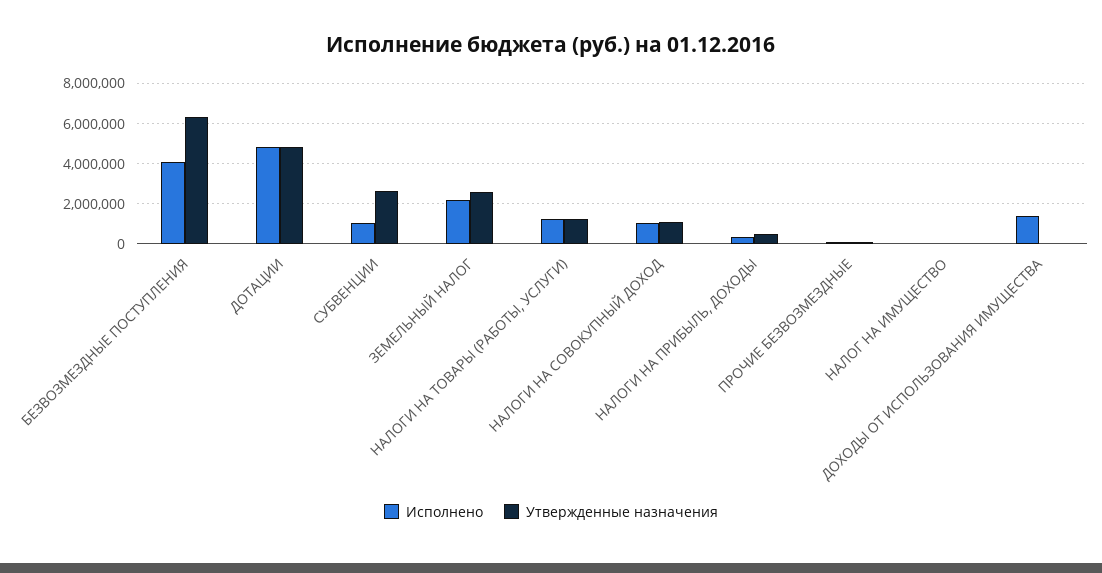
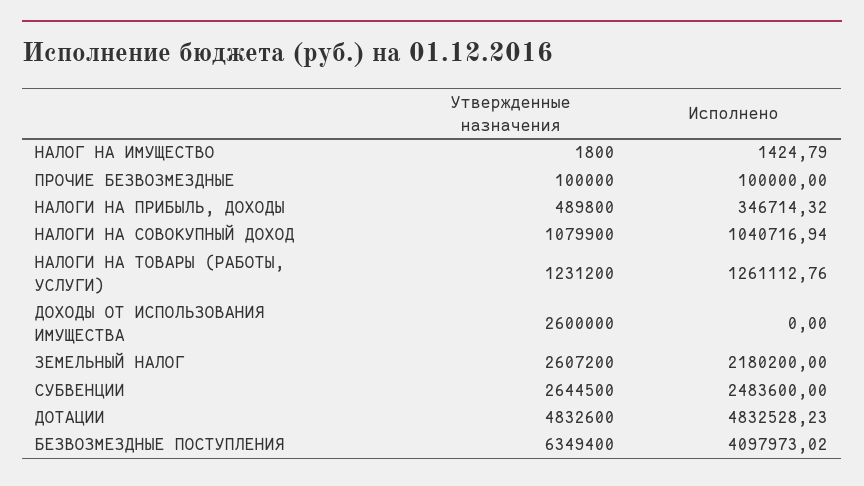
Исполнено, СУБВЕНЦИИ: 1000000 -> 2483600
Исполнено, ДОХОДЫ ОТ ИСПОЛЬЗОВАНИЯ ИМУЩЕСТВА: 1500000 -> 0
Утвержденные назначения, ДОХОДЫ ОТ ИСПОЛЬЗОВАНИЯ ИМУЩЕСТВА: 0 -> 2600000

